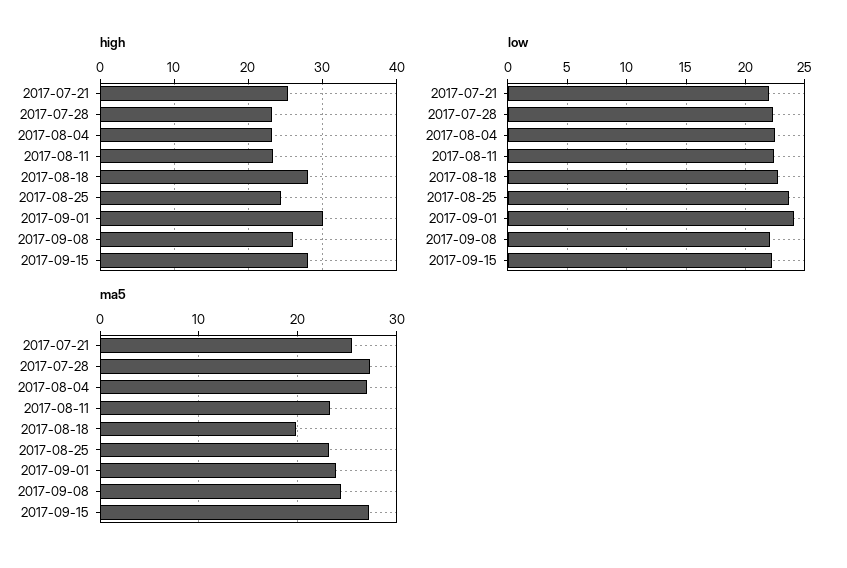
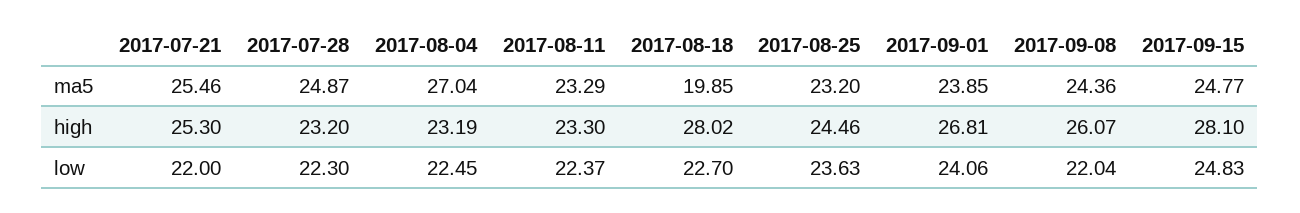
high, 2017-09-01: 30 -> 26.81
low, 2017-09-15: 22 -> 24.83
ma5, 2017-07-28: 27 -> 24.87
ma5, 2017-09-15: 27 -> 24.77

